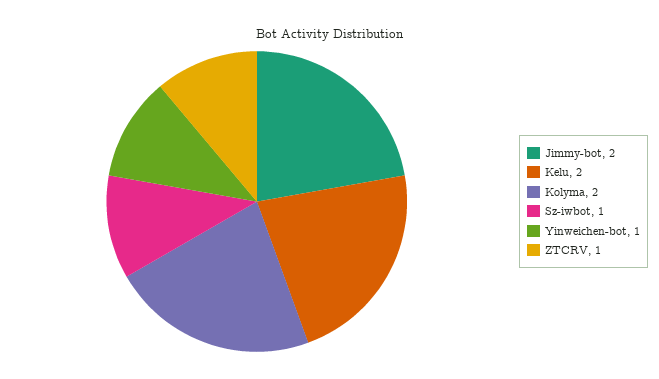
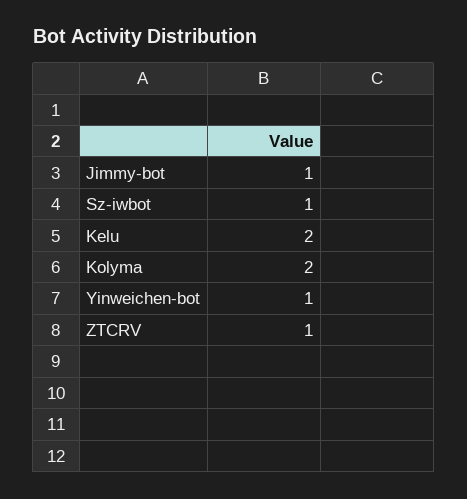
Jimmy-bot: 2 -> 1

